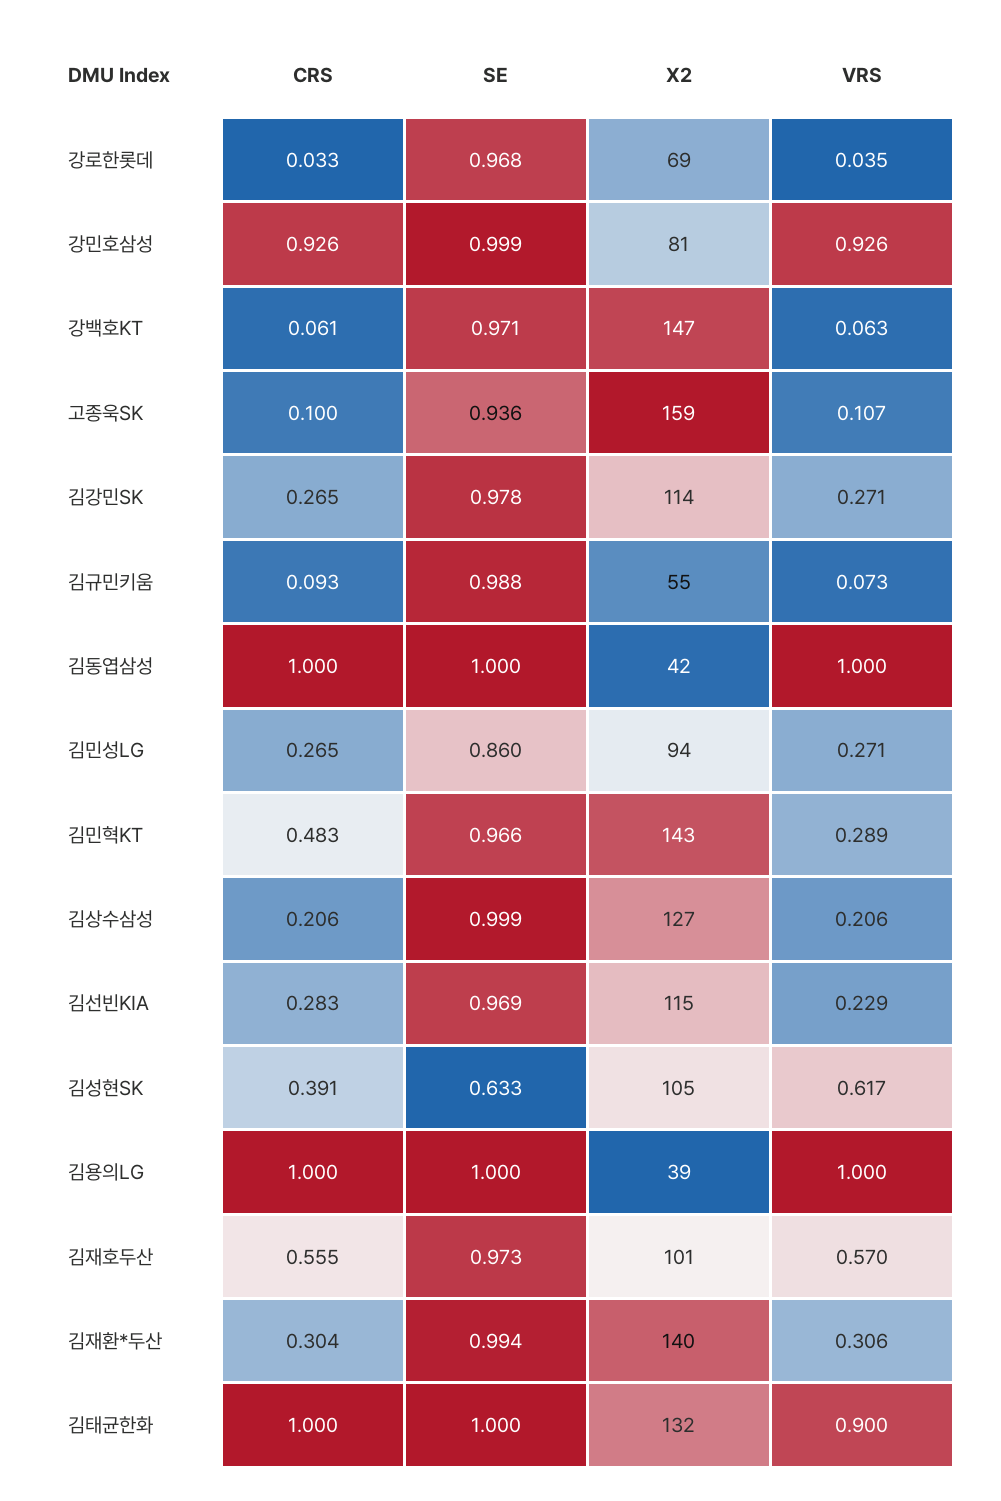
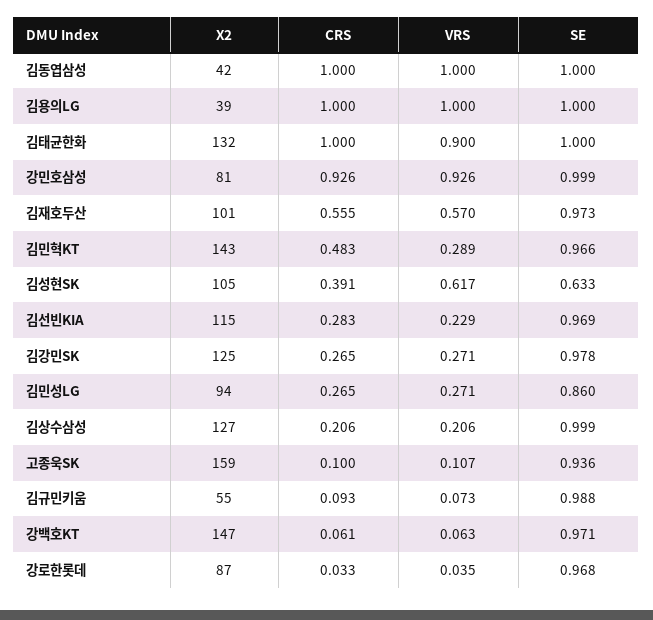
X2, 강로한롯데: 69 -> 87
X2, 김강민SK: 114 -> 125
CRS, 김재환*두산: 0.304 -> none
SE, 김재환*두산: 0.994 -> none
X2, 김재환*두산: 140 -> none
VRS, 김재환*두산: 0.306 -> none

